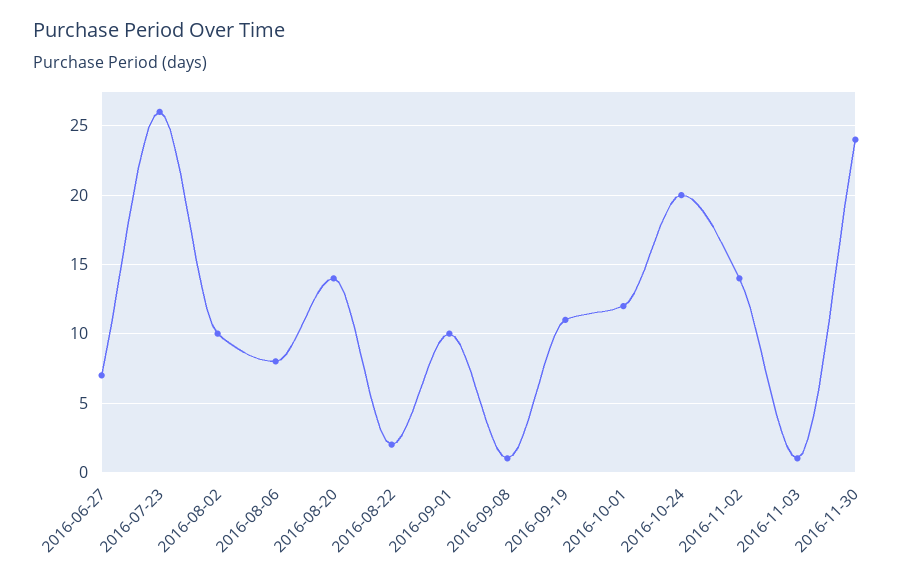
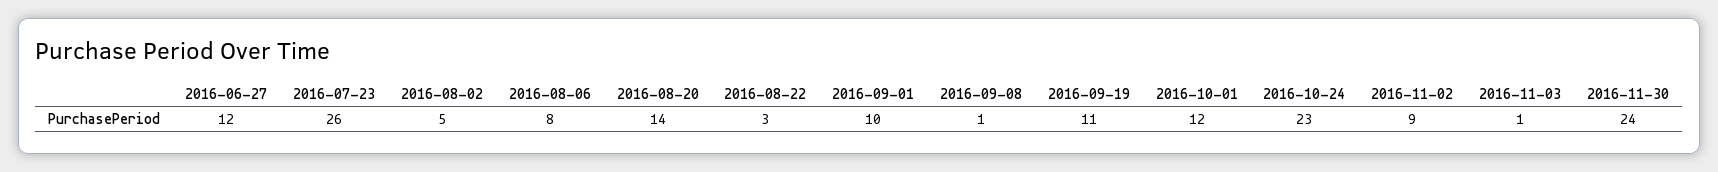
2016-06-27: 7 -> 12
2016-08-02: 10 -> 5
2016-08-22: 2 -> 3
2016-10-24: 20 -> 23
2016-11-02: 14 -> 9

